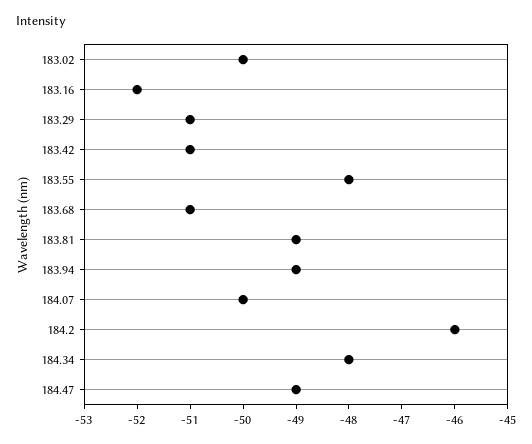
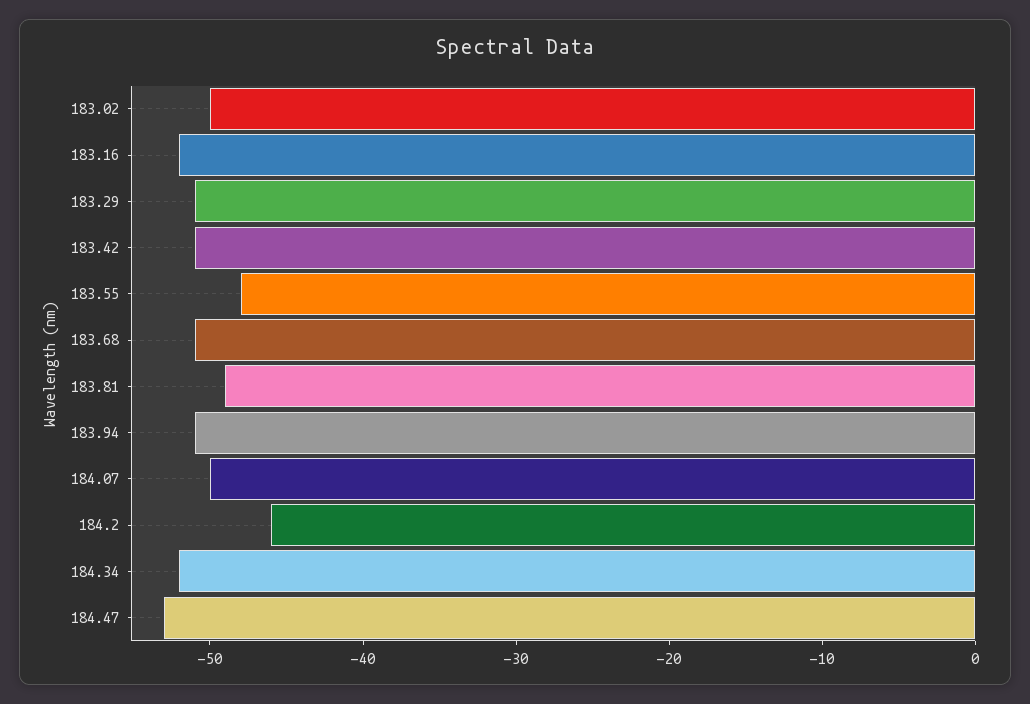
183.94: -49 -> -51
184.34: -48 -> -52
184.47: -49 -> -53

